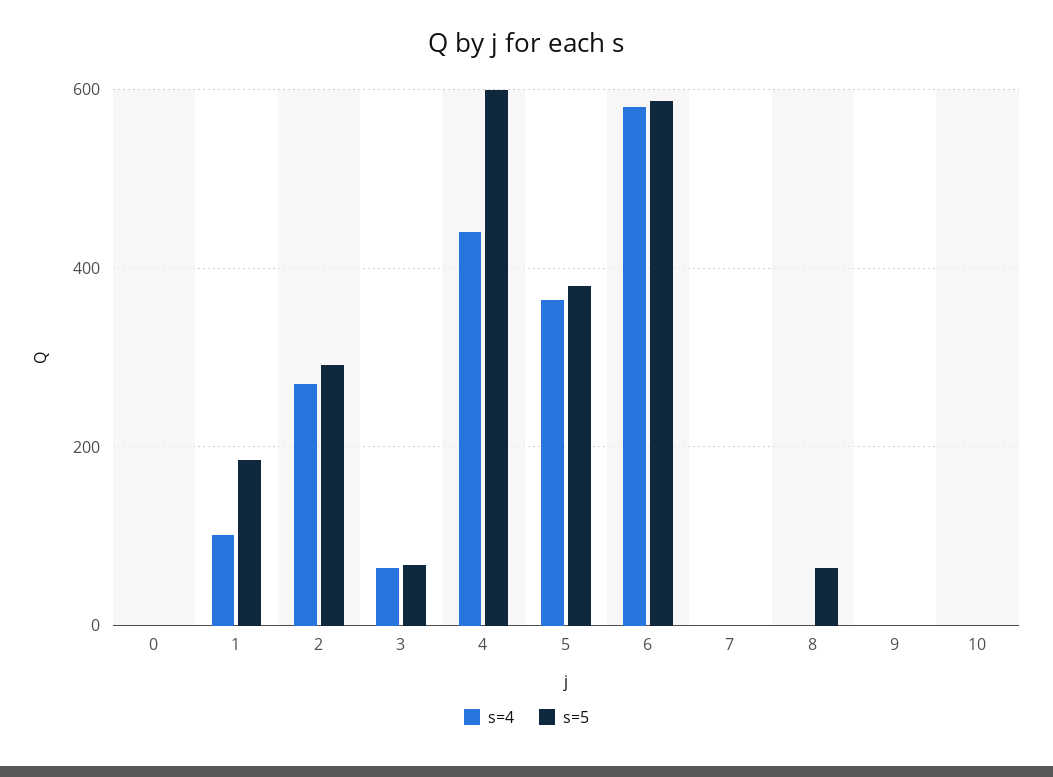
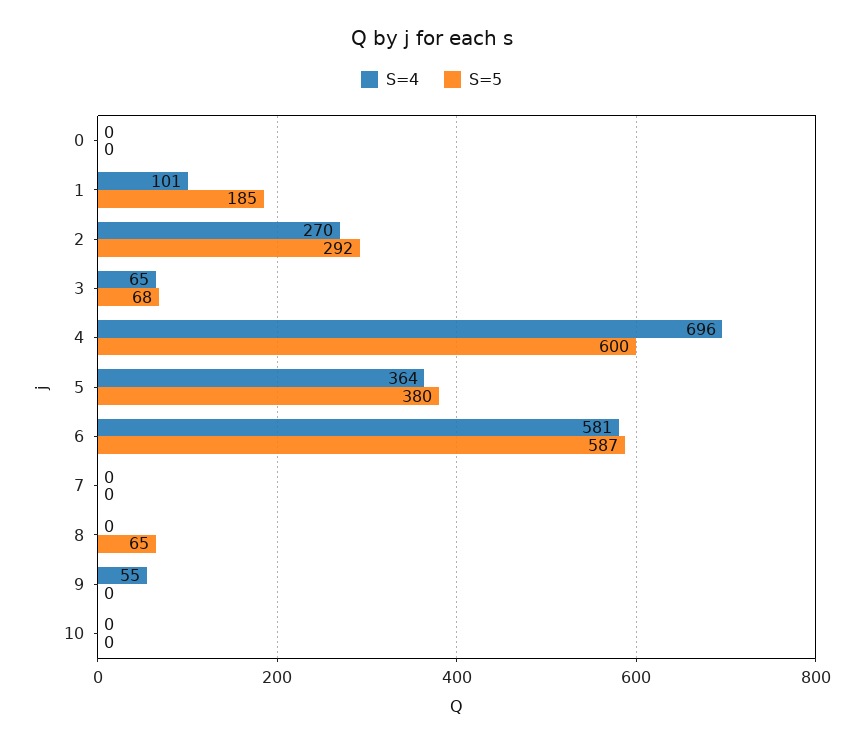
s=4, 4: 440 -> 696
s=4, 9: 0 -> 55

